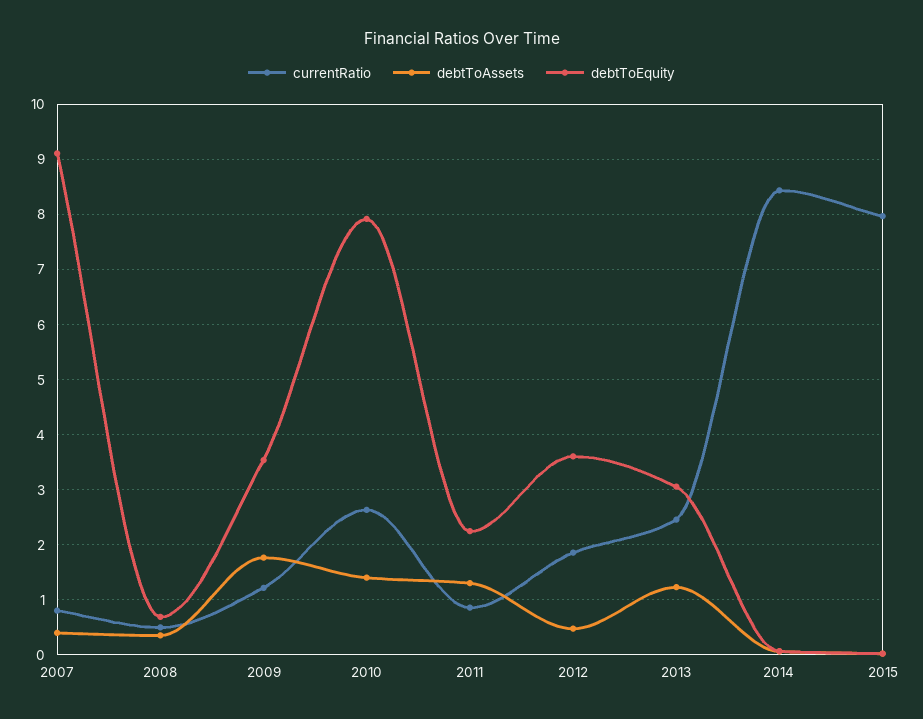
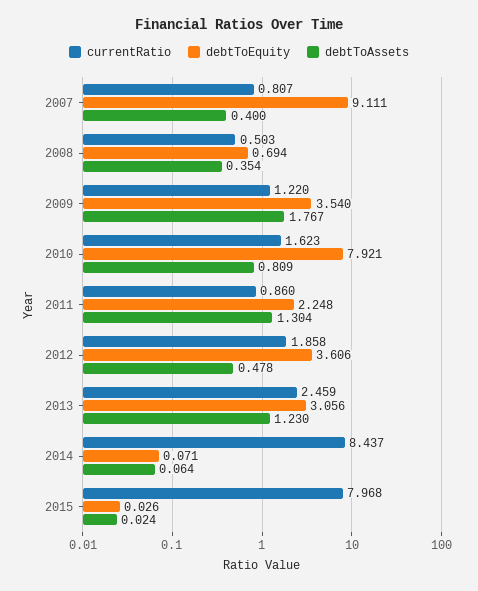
currentRatio, 2010: 2.6 -> 1.623
debtToAssets, 2010: 1.4 -> 0.809

